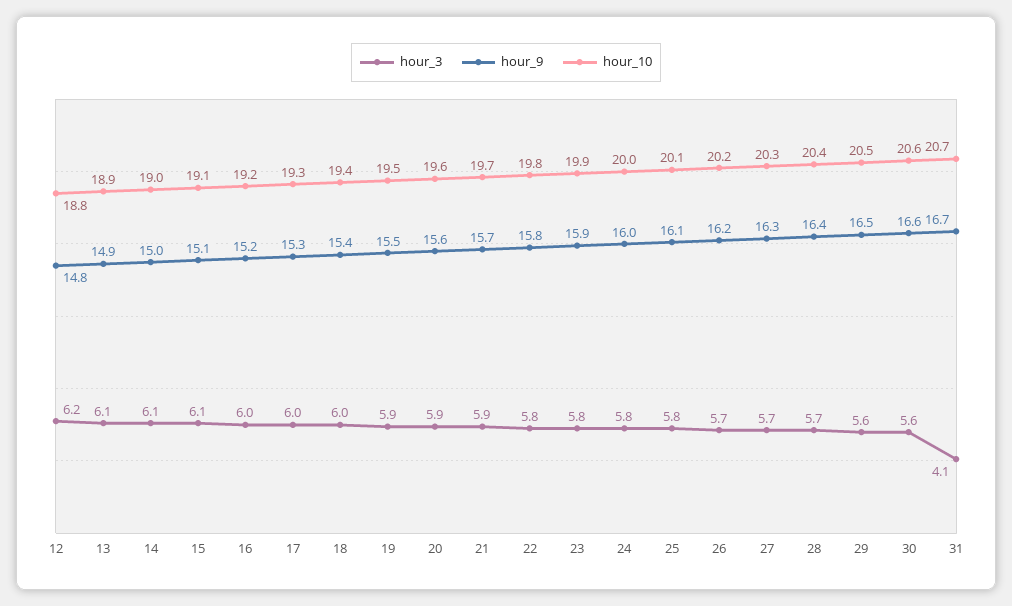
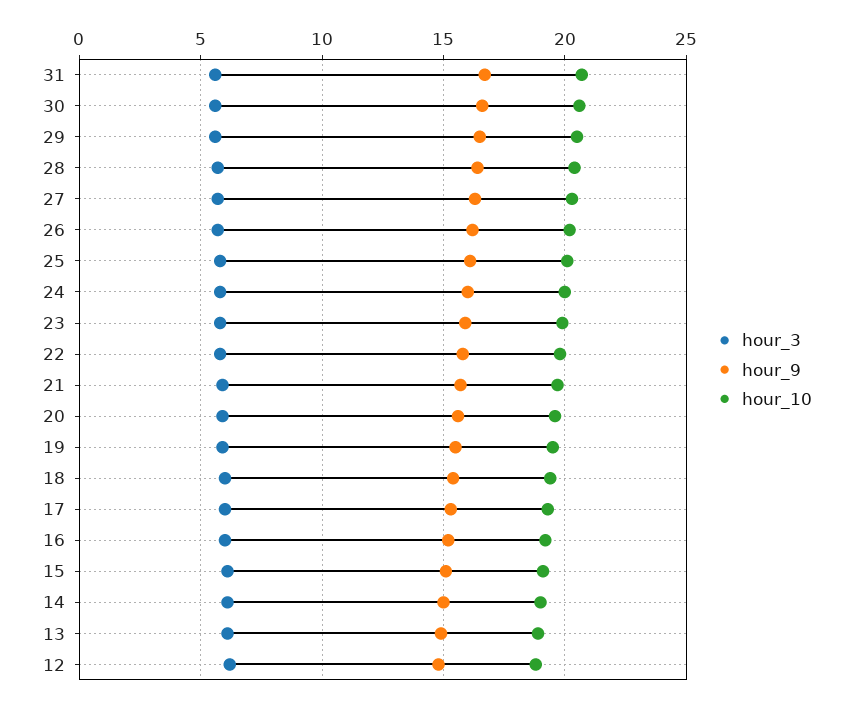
hour_3, 31: 4.1 -> 5.5

